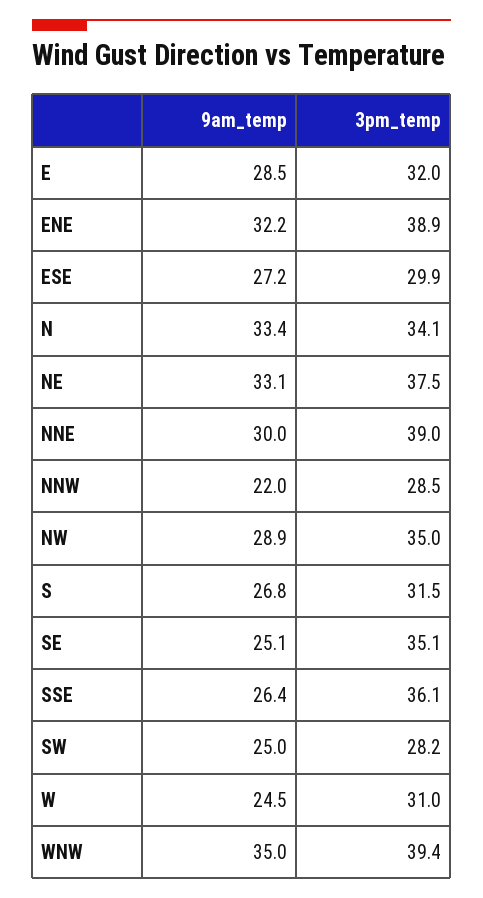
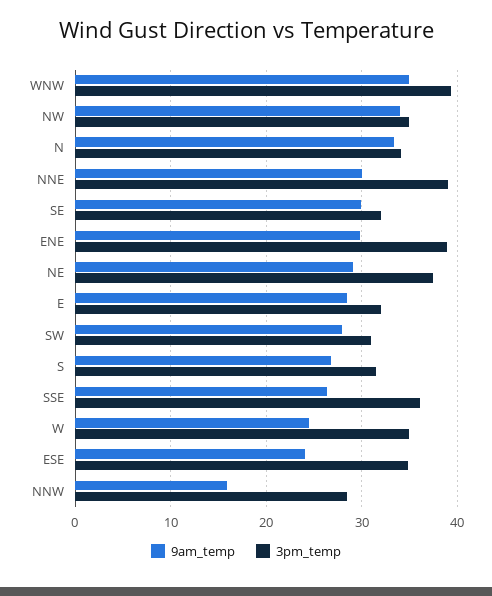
9am_temp, ENE: 32.2 -> 30
9am_temp, ESE: 27.2 -> 24
3pm_temp, ESE: 29.9 -> 35
9am_temp, NE: 33.1 -> 29
9am_temp, NNW: 22 -> 16
9am_temp, NW: 28.9 -> 34
9am_temp, SE: 25.1 -> 30
3pm_temp, SE: 35.1 -> 32
9am_temp, SW: 25 -> 28
3pm_temp, SW: 28.2 -> 31
3pm_temp, W: 31 -> 35

